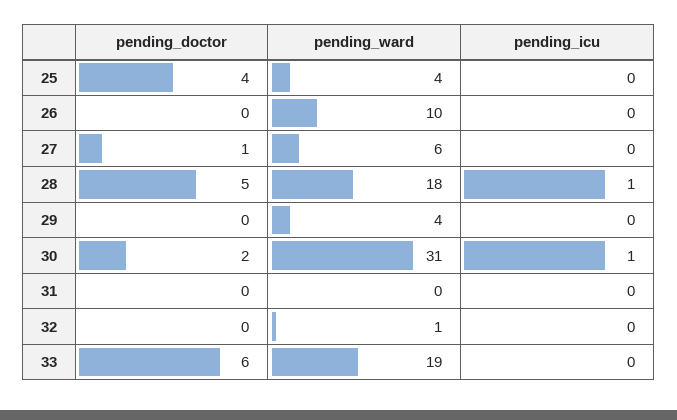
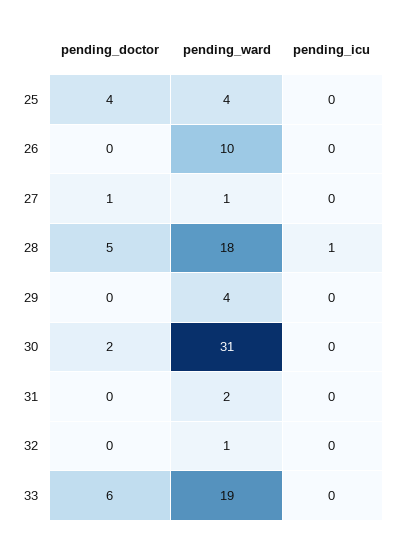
pending_ward, 27: 6 -> 1
pending_icu, 30: 1 -> 0
pending_ward, 31: 0 -> 2

